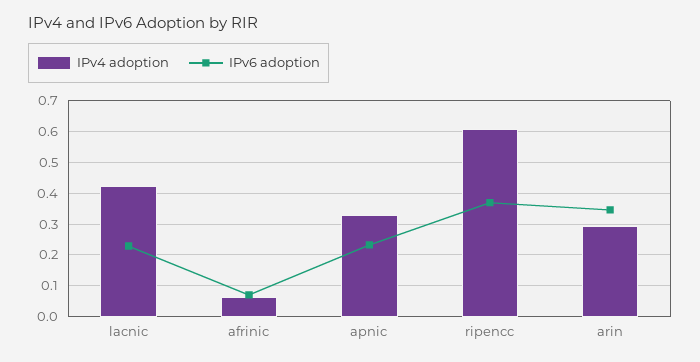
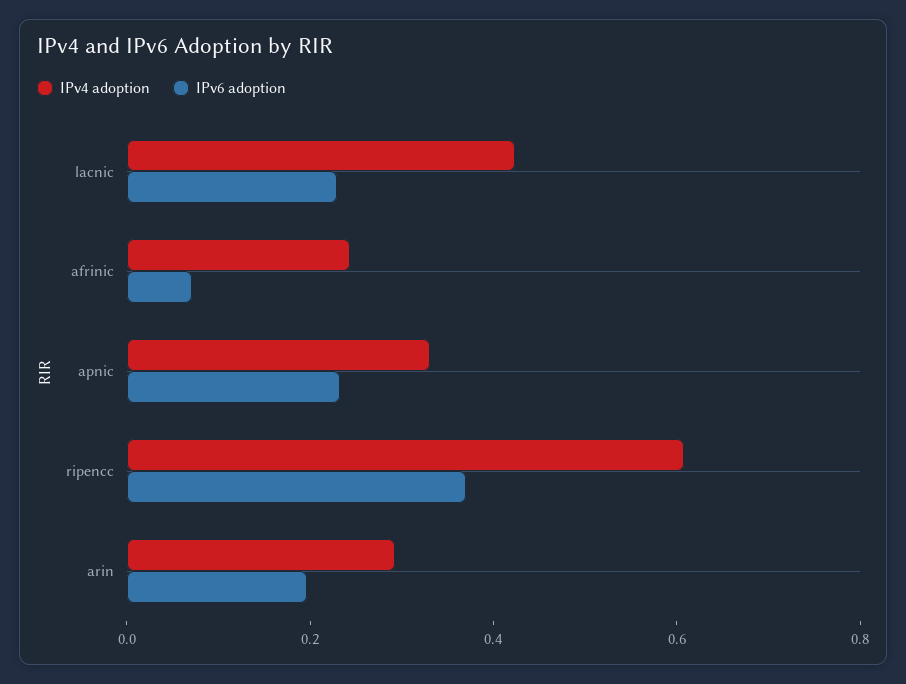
IPv4 adoption, afrinic: 0.06 -> 0.25
IPv6 adoption, arin: 0.34 -> 0.2

